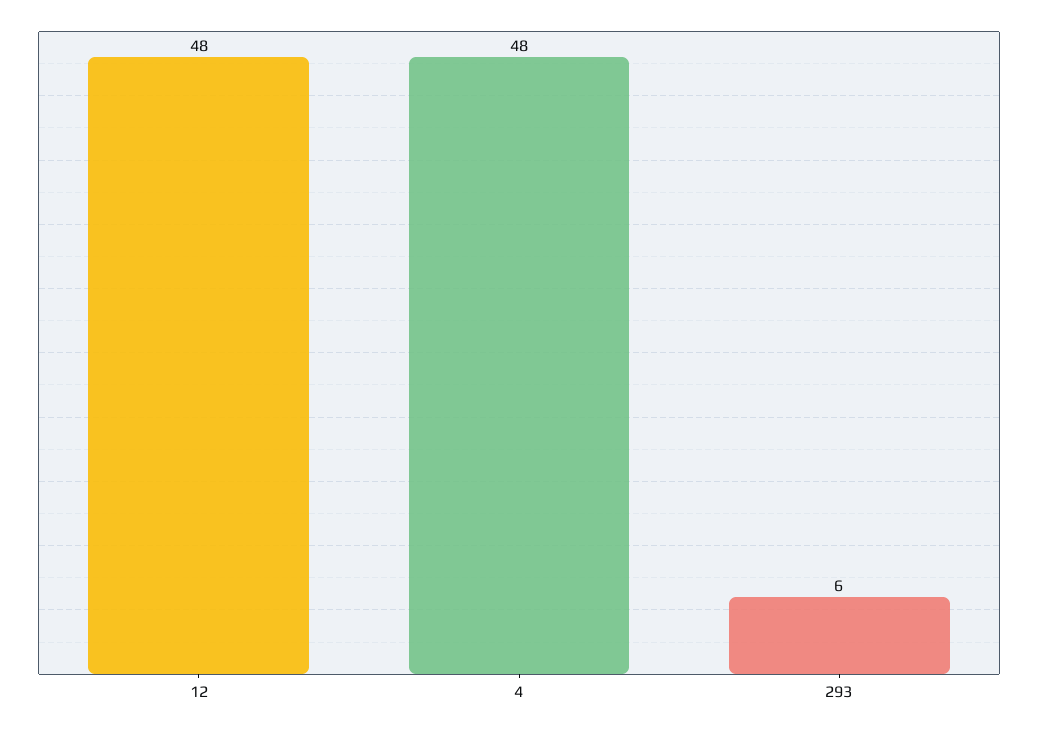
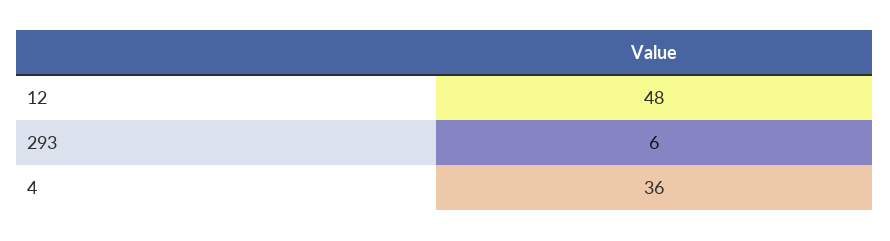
4: 48 -> 36

